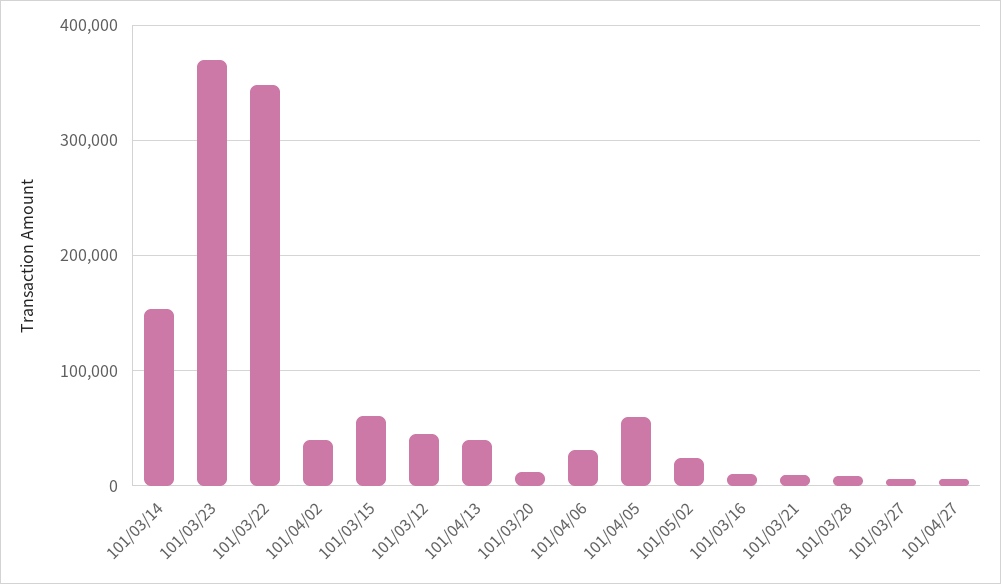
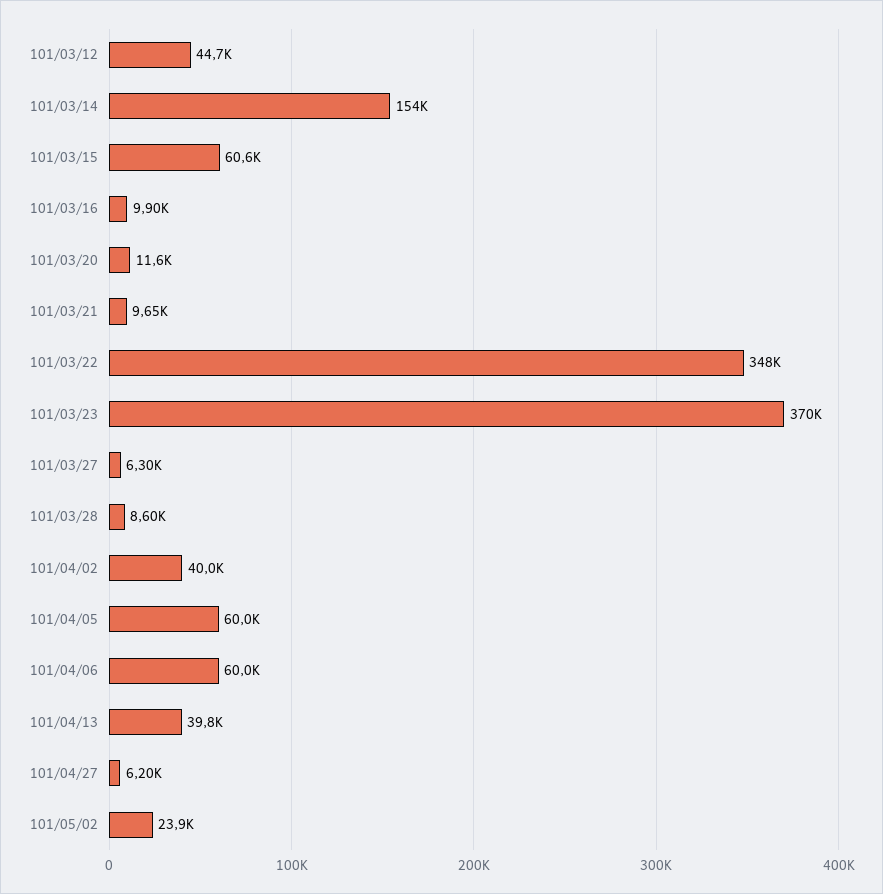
101/04/06: 30000 -> 60000

